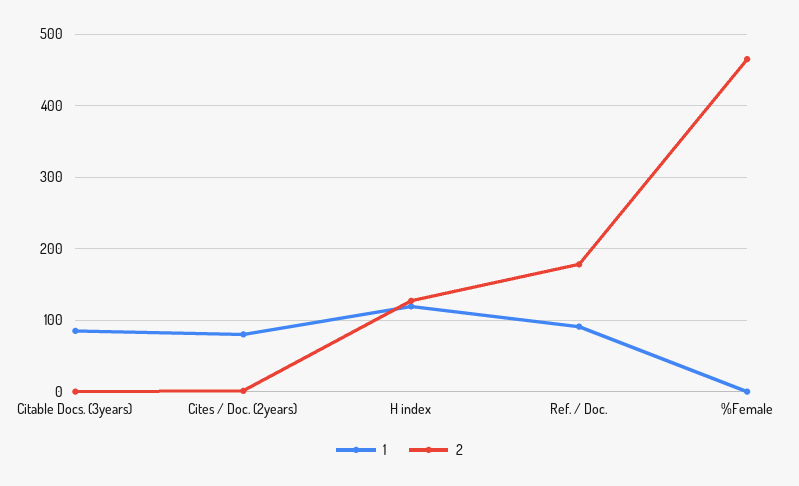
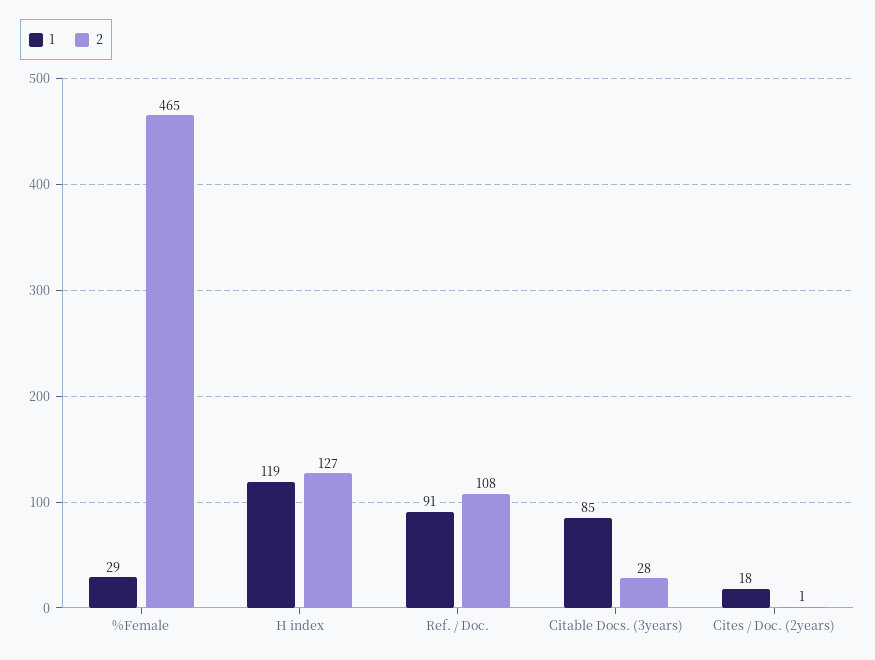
2, Citable Docs. (3years): 0 -> 28
1, Cites / Doc. (2years): 80 -> 18
2, Ref. / Doc.: 180 -> 108
1, %Female: 0 -> 29

